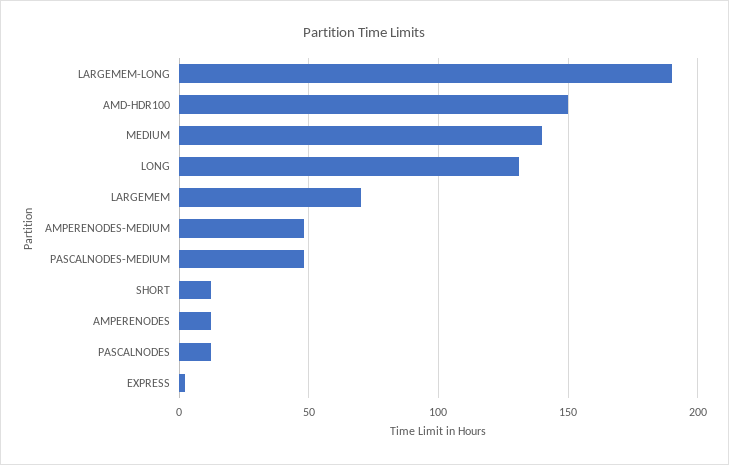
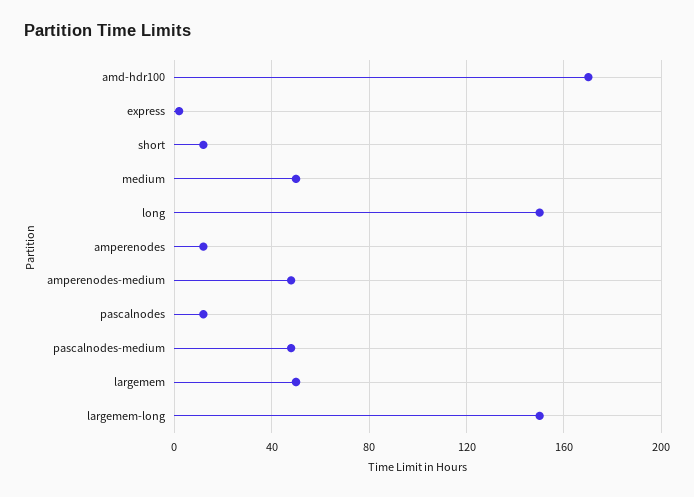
LARGEMEM-LONG: 190 -> 150
AMD-HDR100: 150 -> 170
MEDIUM: 140 -> 50
LONG: 130 -> 150
LARGEMEM: 70 -> 50

